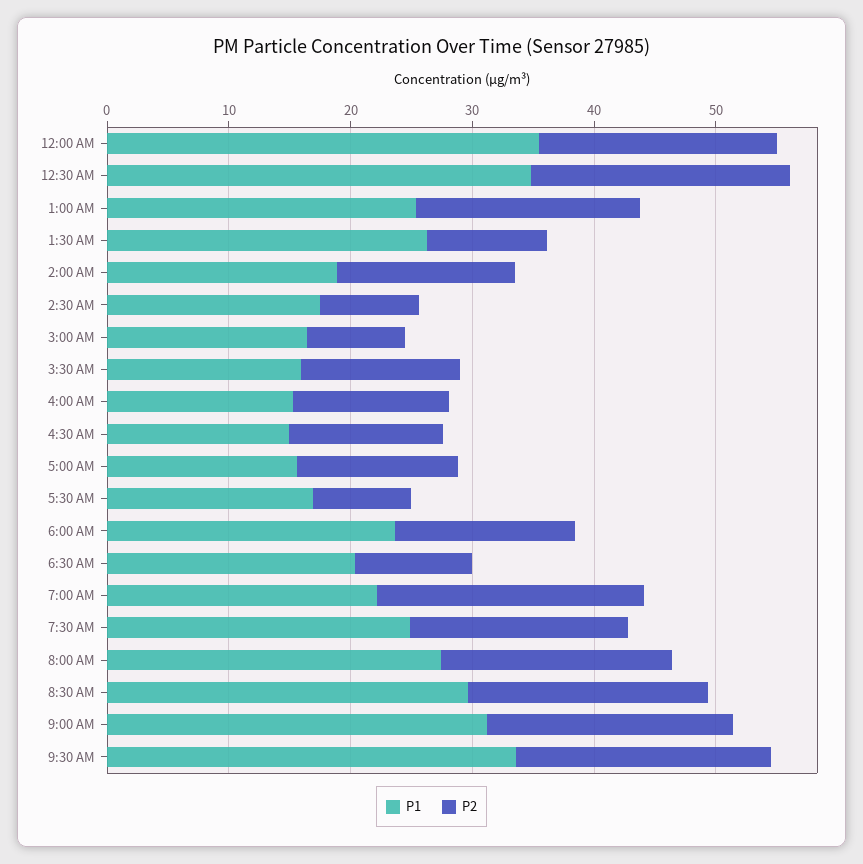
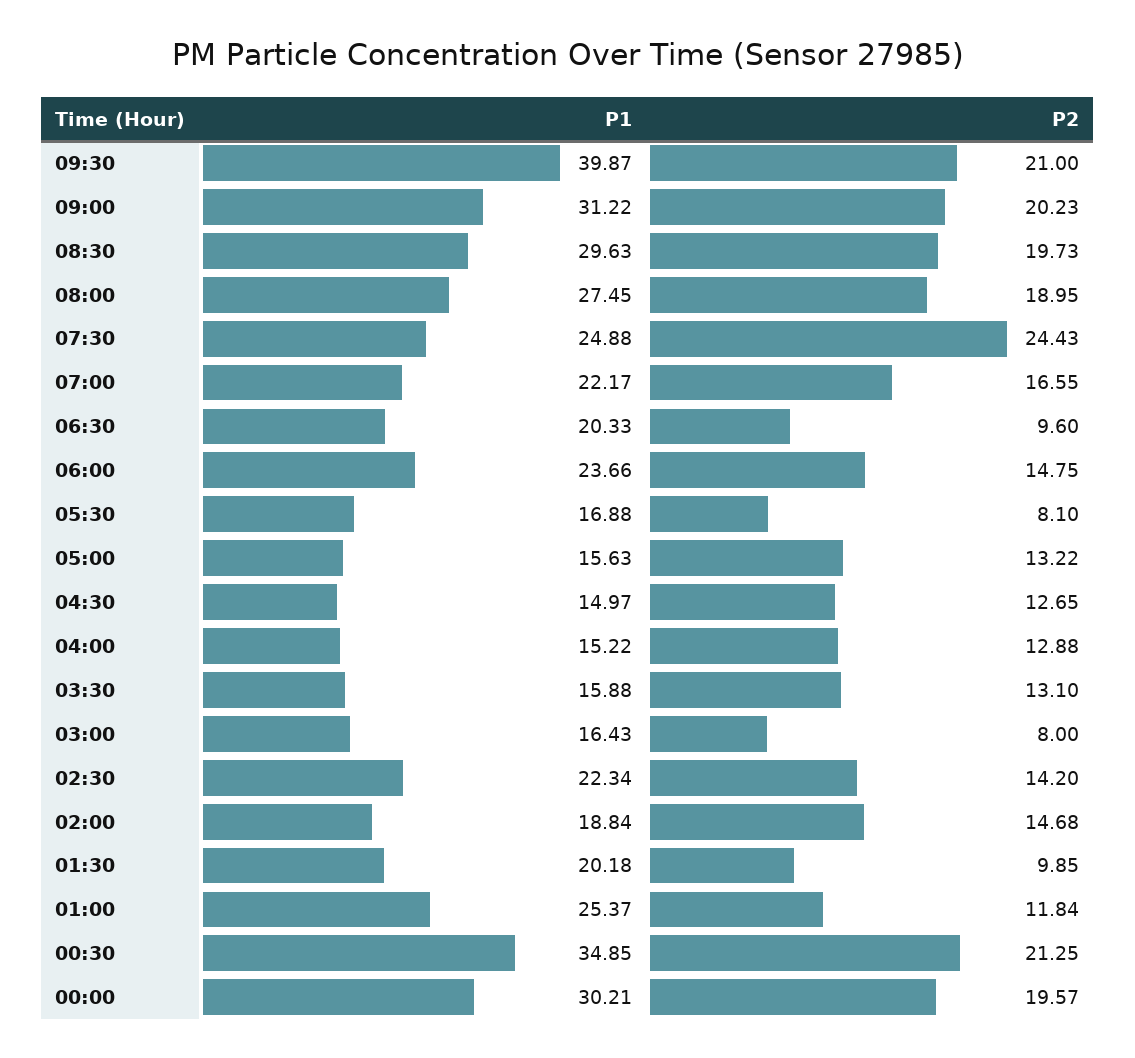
P1, 12:00 AM: 36 -> 30.21
P2, 1:00 AM: 18 -> 11.84
P1, 1:30 AM: 26 -> 20.18
P1, 2:30 AM: 18 -> 22.34
P2, 2:30 AM: 8 -> 14.2
P2, 7:00 AM: 22 -> 16.55
P2, 7:30 AM: 18 -> 24.43
P1, 9:30 AM: 34 -> 39.87

